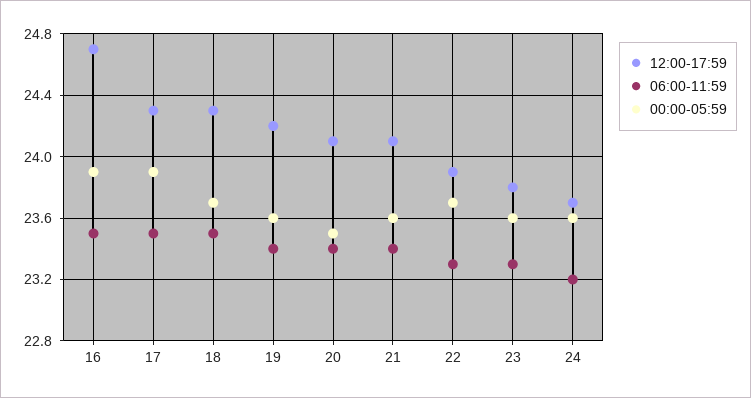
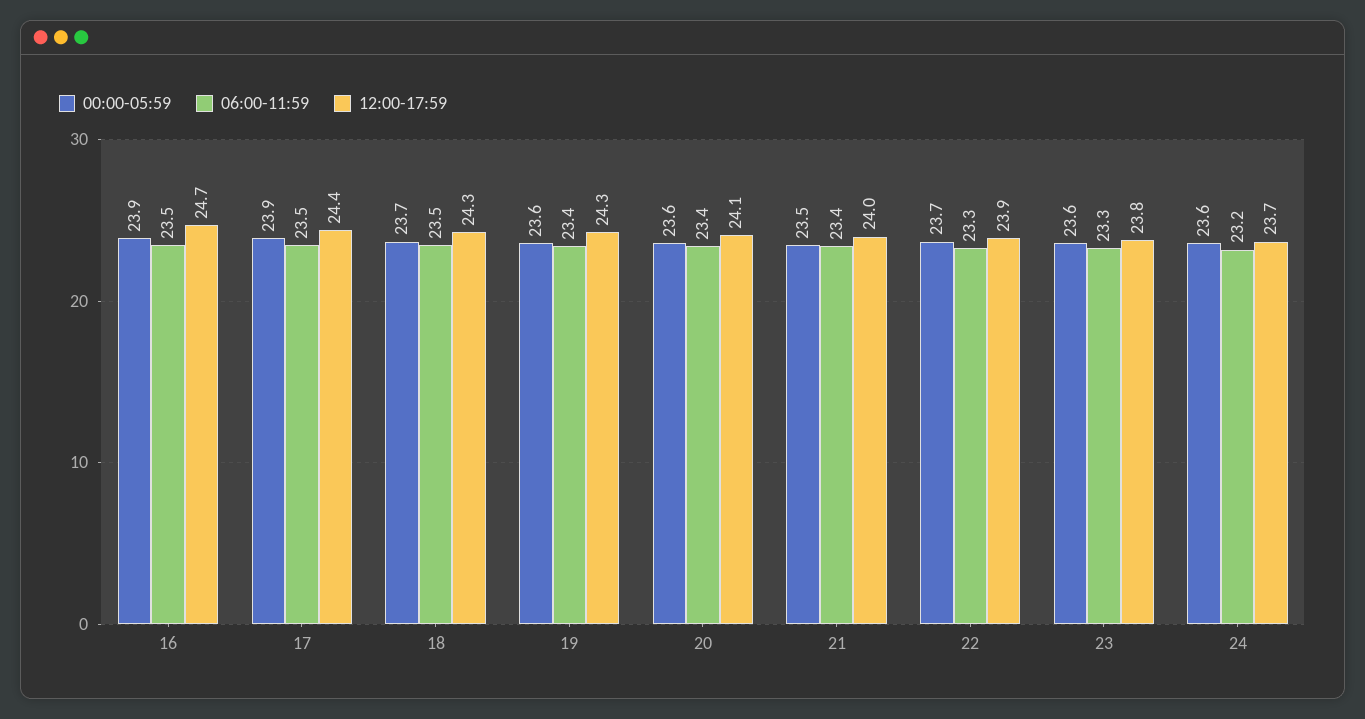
12:00-17:59, 17: 24.3 -> 24.4
12:00-17:59, 19: 24.2 -> 24.3
00:00-05:59, 20: 23.5 -> 23.6
12:00-17:59, 21: 24.1 -> 24
00:00-05:59, 21: 23.6 -> 23.5

